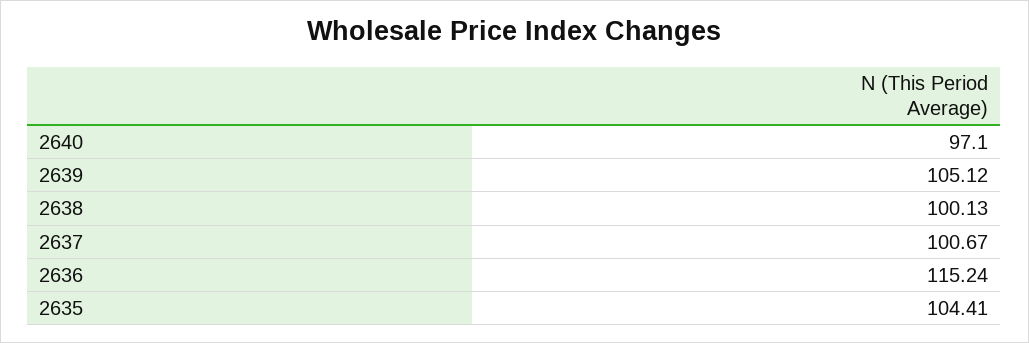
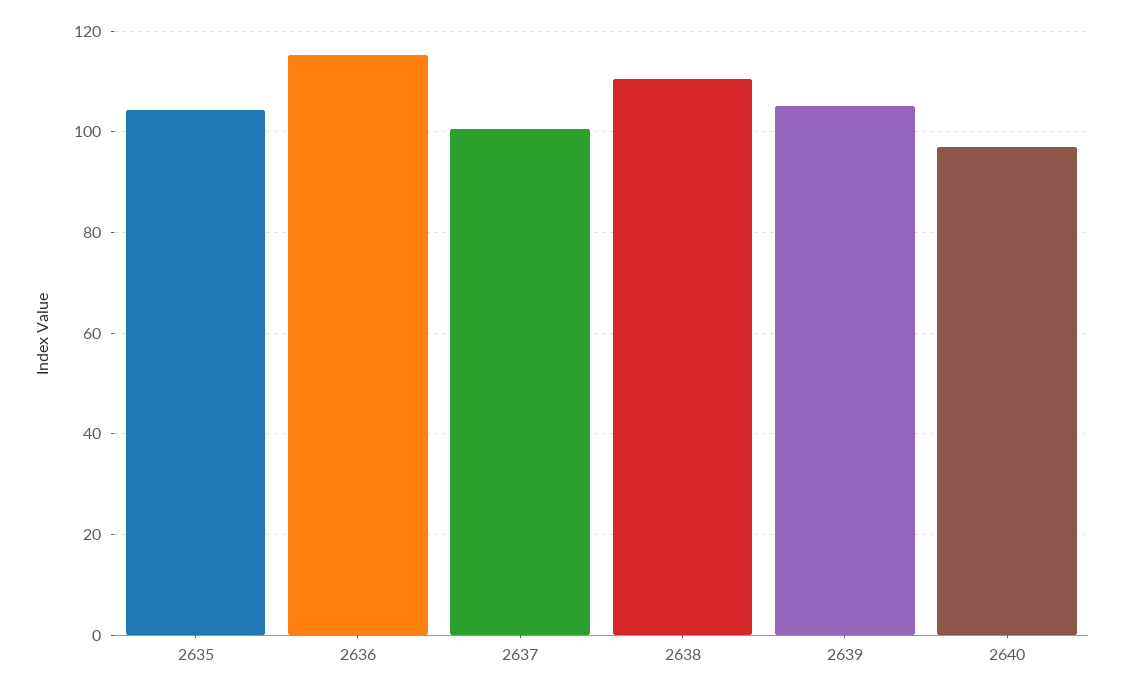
2638: 100.13 -> 110

